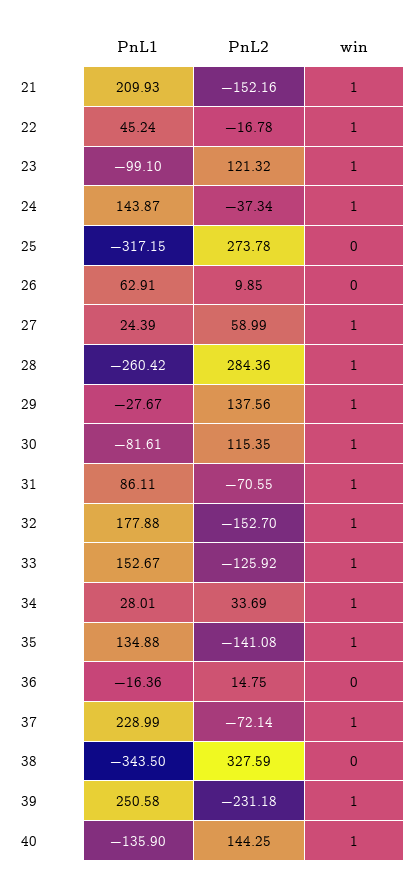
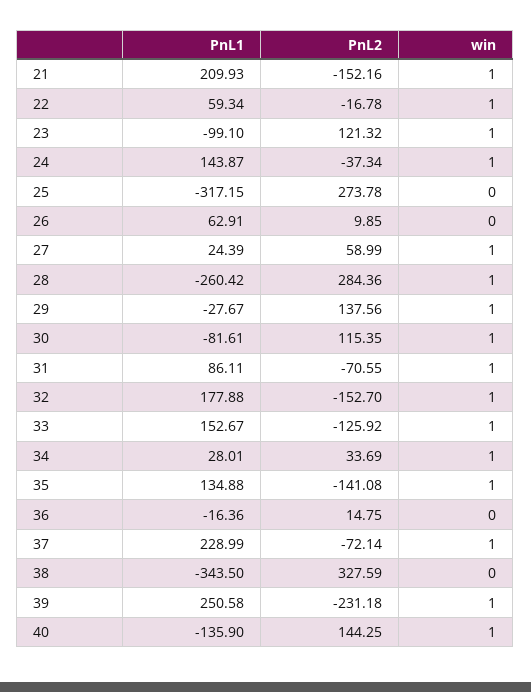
PnL1, 22: 45.24 -> 59.34

